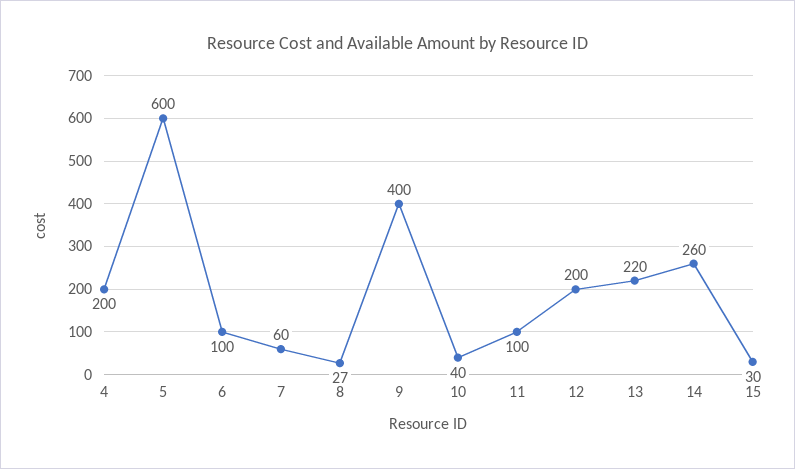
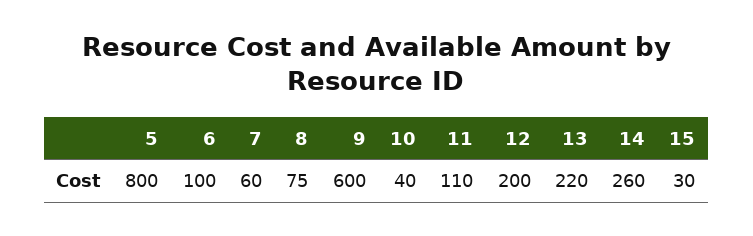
4: 200 -> none
5: 600 -> 800
8: 27 -> 75
9: 400 -> 600
11: 100 -> 110

